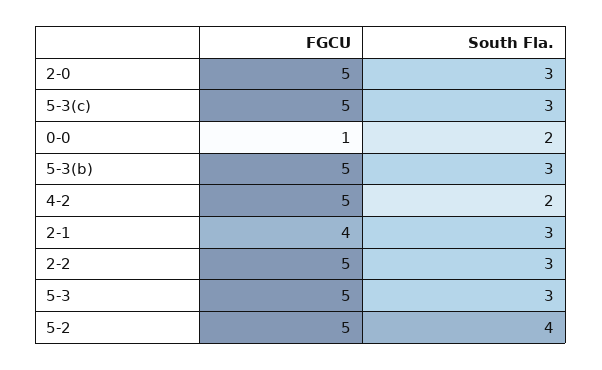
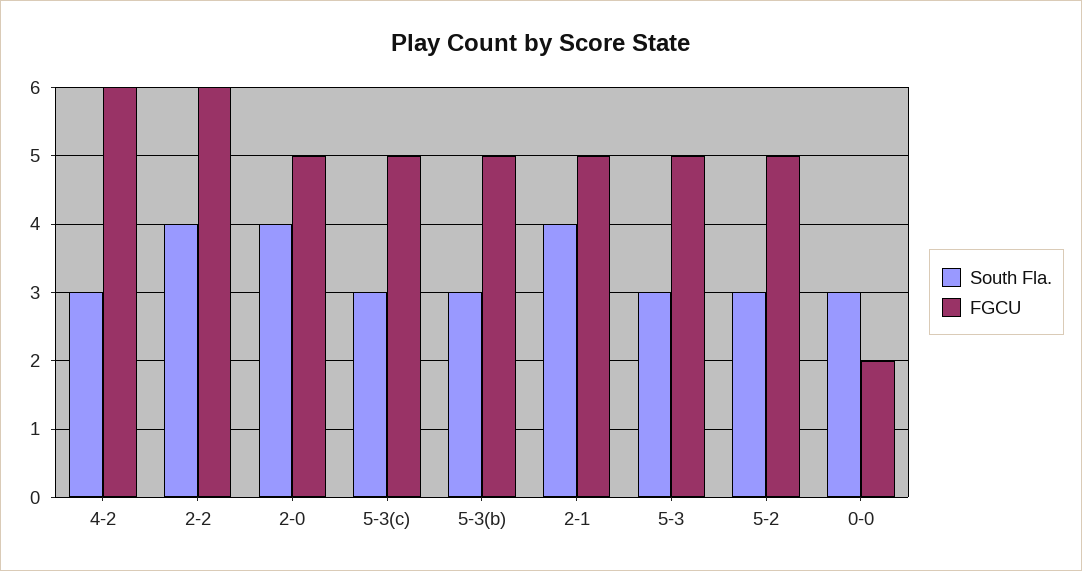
South Fla., 2-0: 3 -> 4
FGCU, 0-0: 1 -> 2
South Fla., 0-0: 2 -> 3
FGCU, 4-2: 5 -> 6
South Fla., 4-2: 2 -> 3
FGCU, 2-1: 4 -> 5
South Fla., 2-1: 3 -> 4
FGCU, 2-2: 5 -> 6
South Fla., 2-2: 3 -> 4
South Fla., 5-2: 4 -> 3

